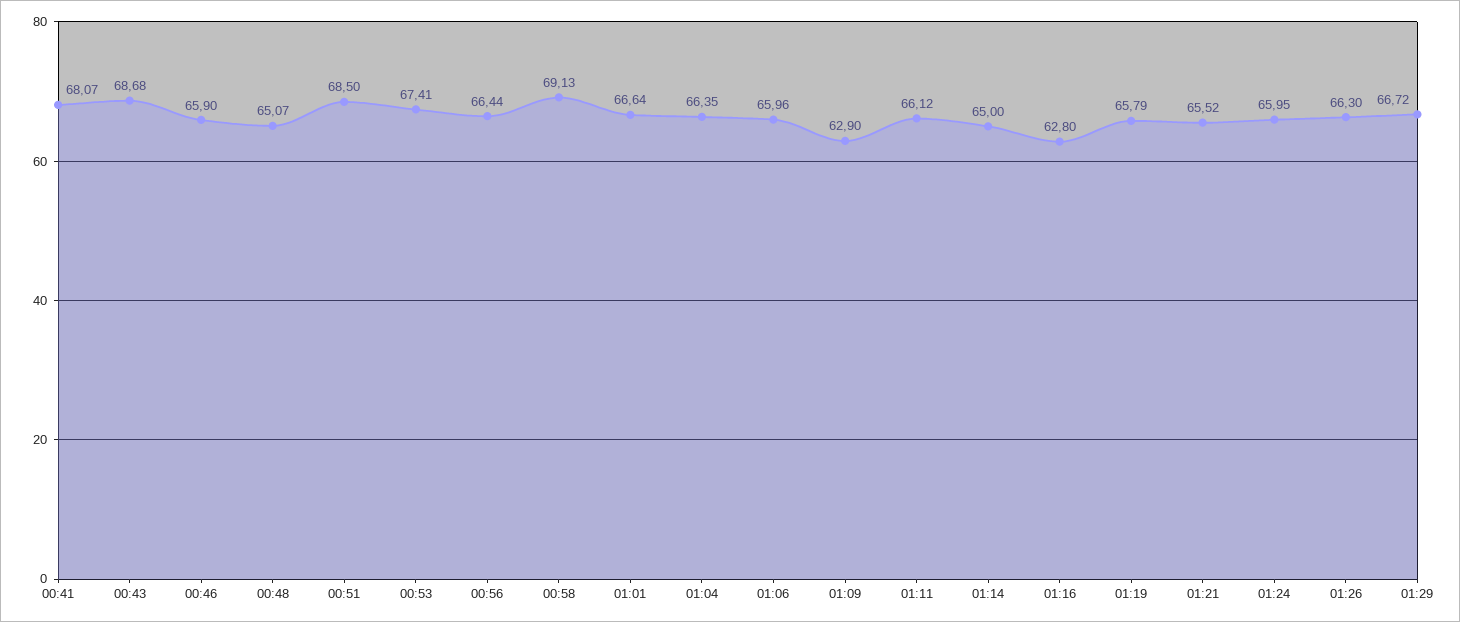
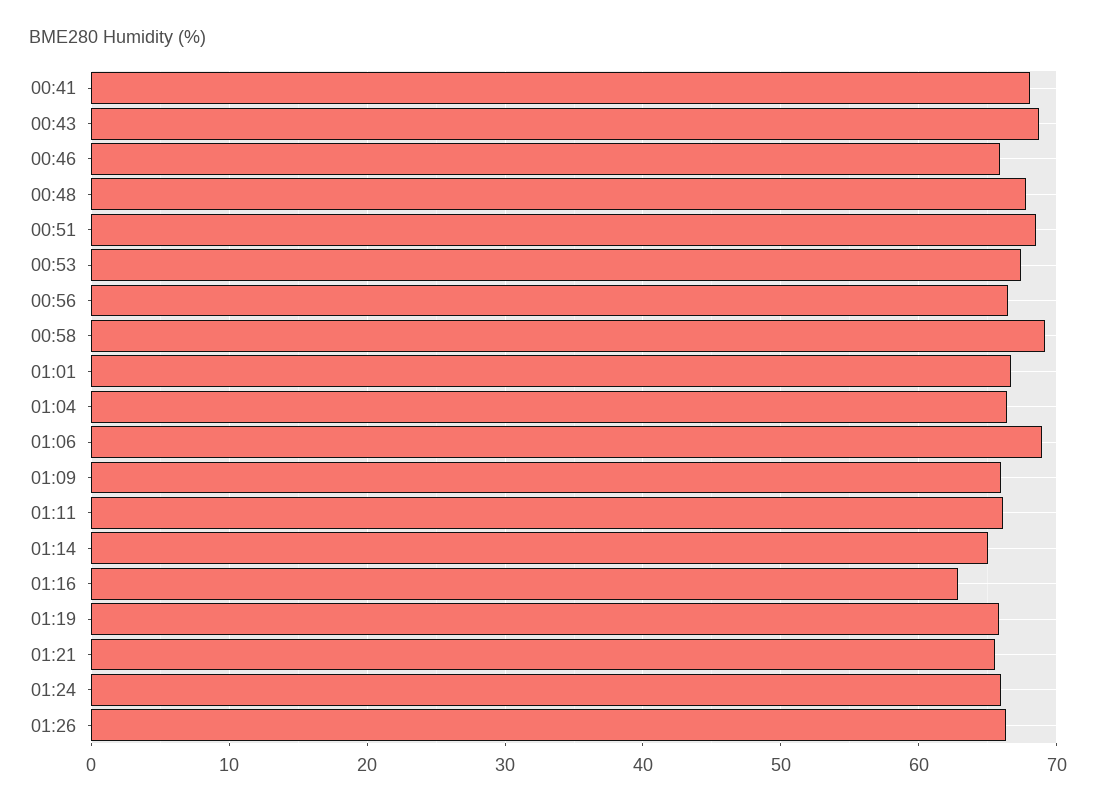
00:48: 65.07 -> 68
01:06: 65.96 -> 69
01:09: 62.9 -> 66
01:29: 66.72 -> none

